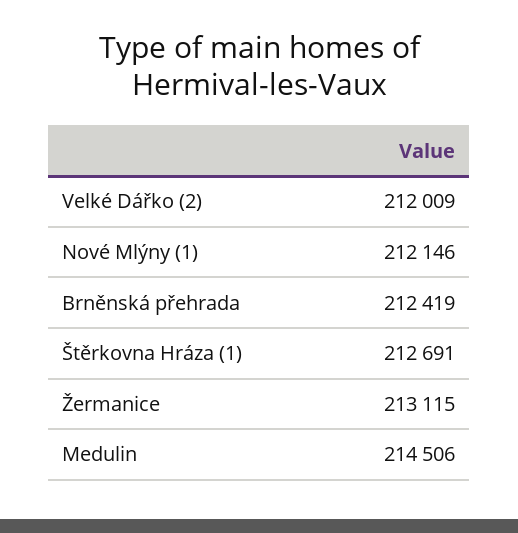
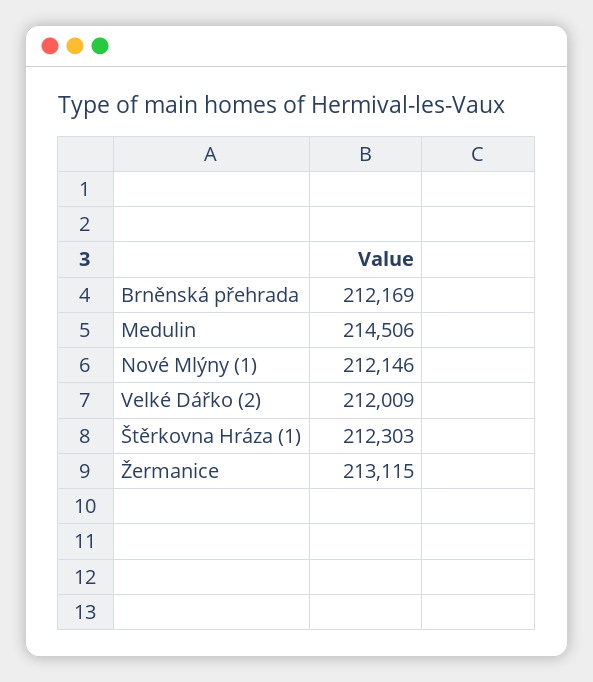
Brněnská přehrada: 212419 -> 212169
Štěrkovna Hráza (1): 212691 -> 212303

